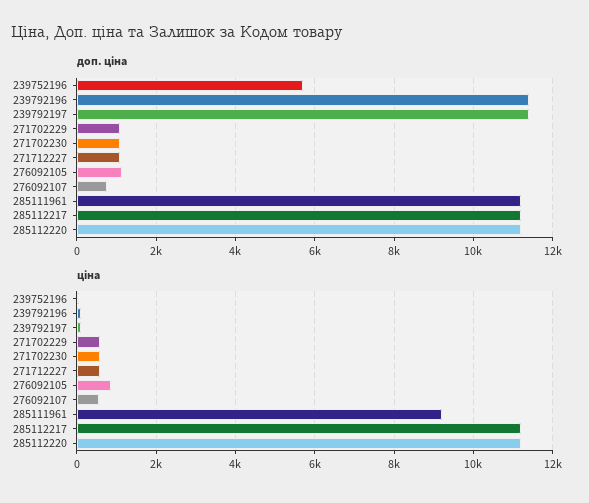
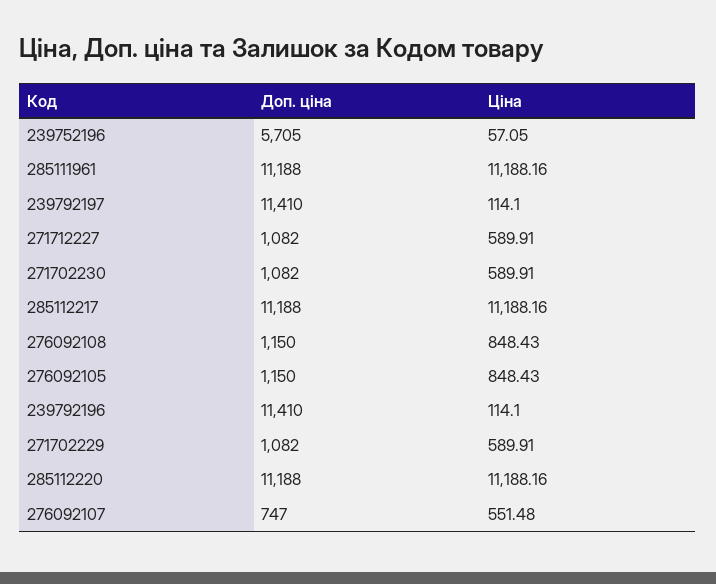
ціна, 285111961: 9200 -> 11188.16
доп. ціна, 276092108: none -> 1150
ціна, 276092108: none -> 848.43

